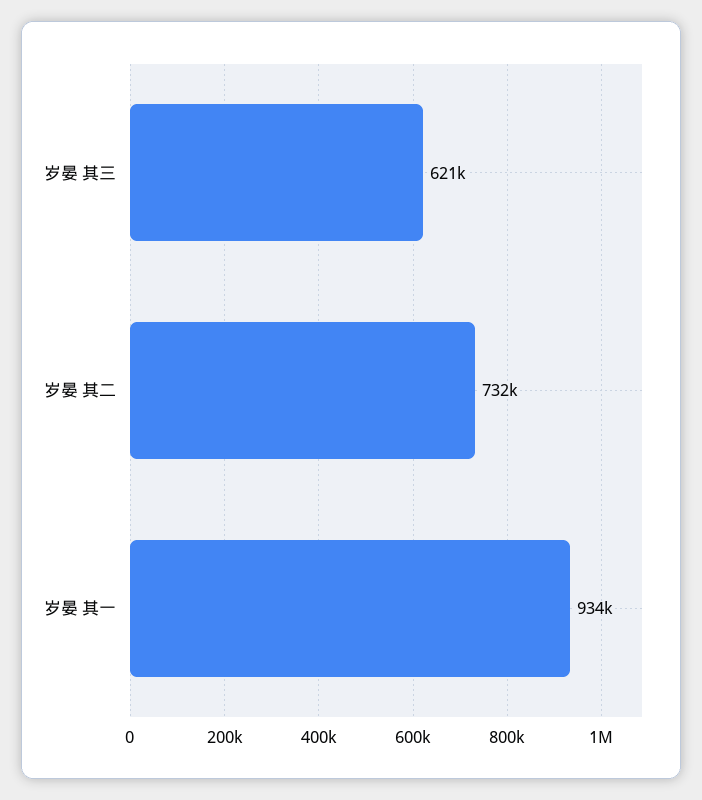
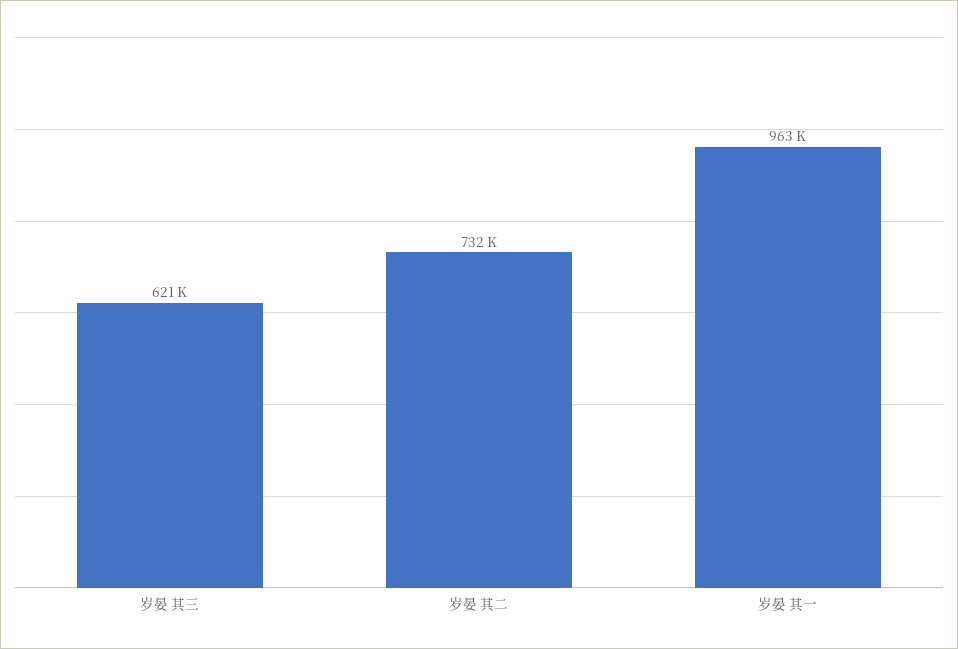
岁晏 其一: 934000 -> 963000

